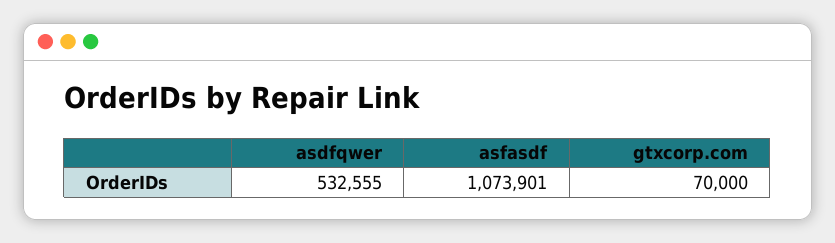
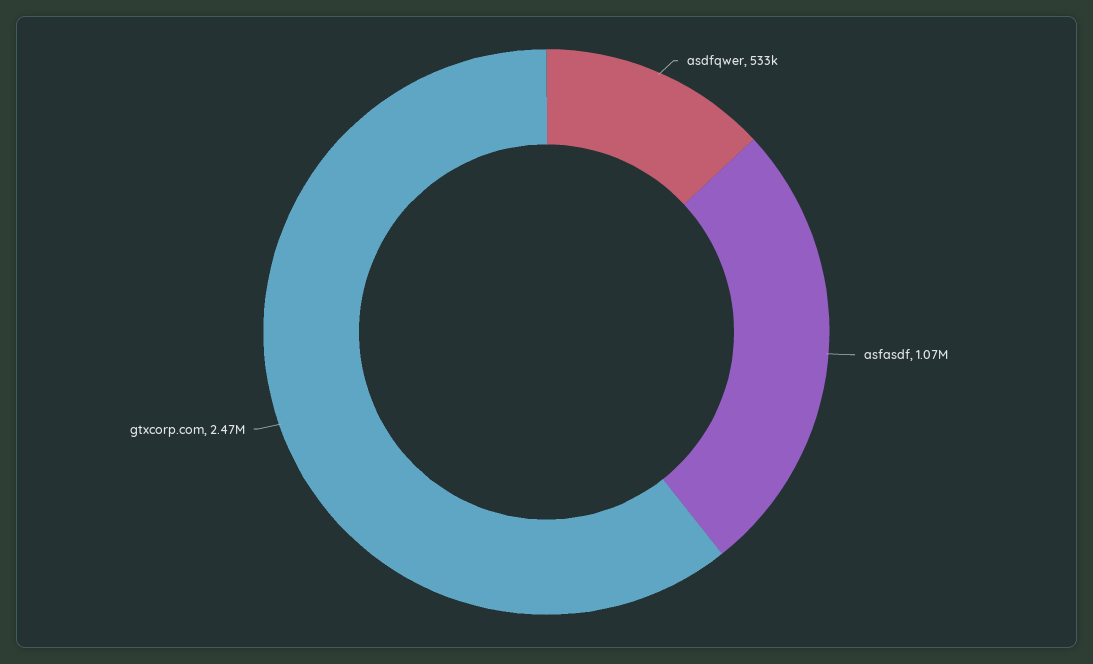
gtxcorp.com: 70000 -> 2470000

